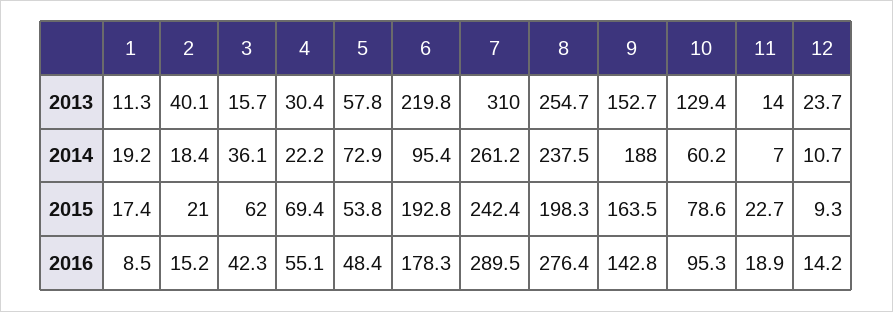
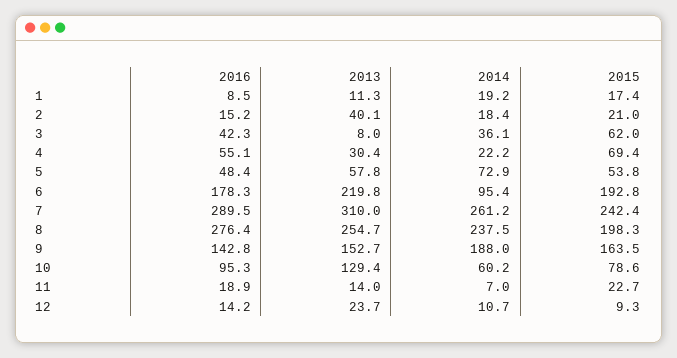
3, 2013: 15.7 -> 8

